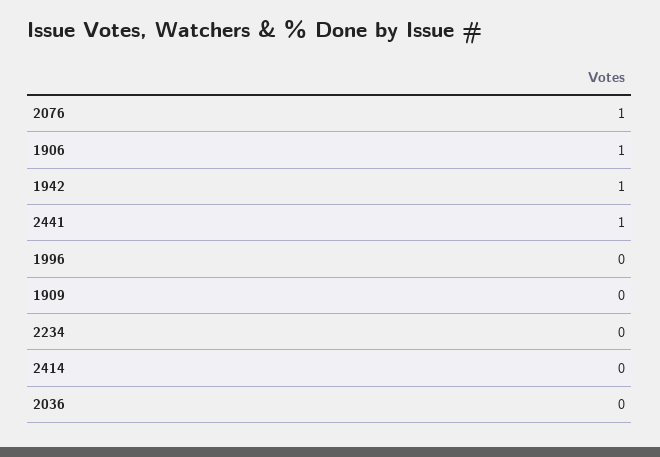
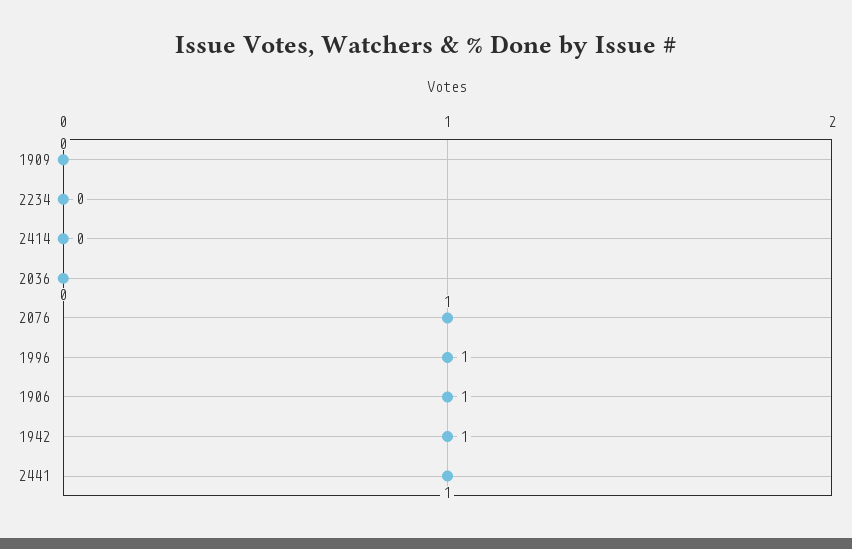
1996: 0 -> 1

